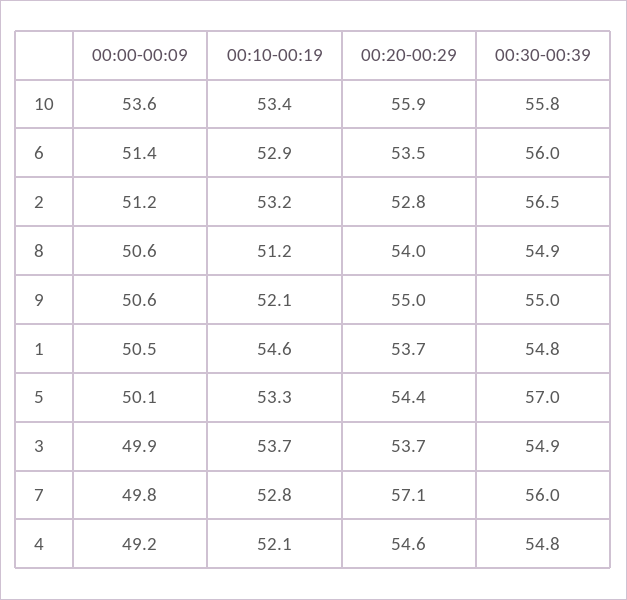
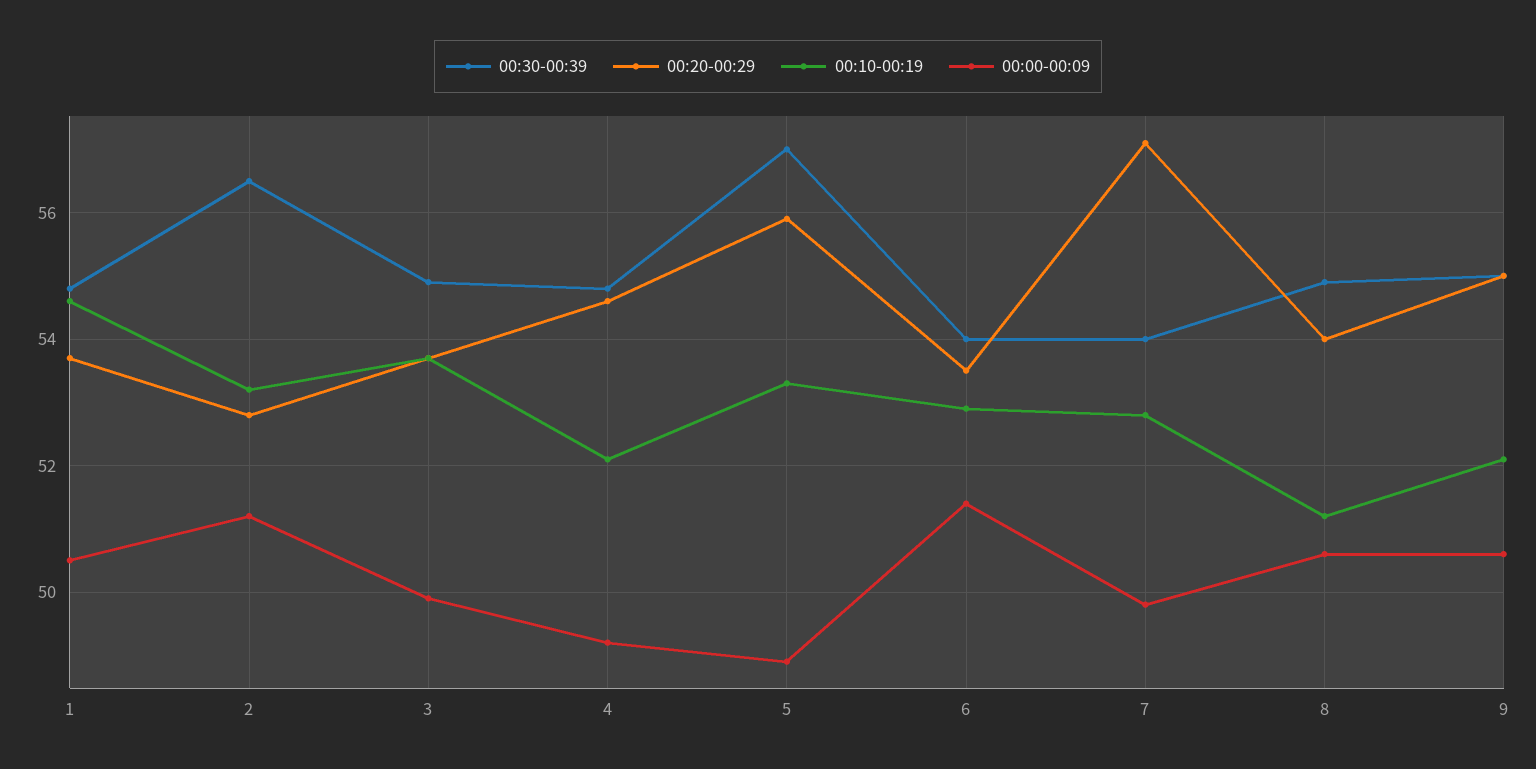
00:00-00:09, 10: 53.6 -> none
00:10-00:19, 10: 53.4 -> none
00:20-00:29, 10: 55.9 -> none
00:30-00:39, 10: 55.8 -> none
00:30-00:39, 6: 56 -> 54
00:00-00:09, 5: 50.1 -> 49
00:20-00:29, 5: 54.4 -> 56
00:30-00:39, 7: 56 -> 54

